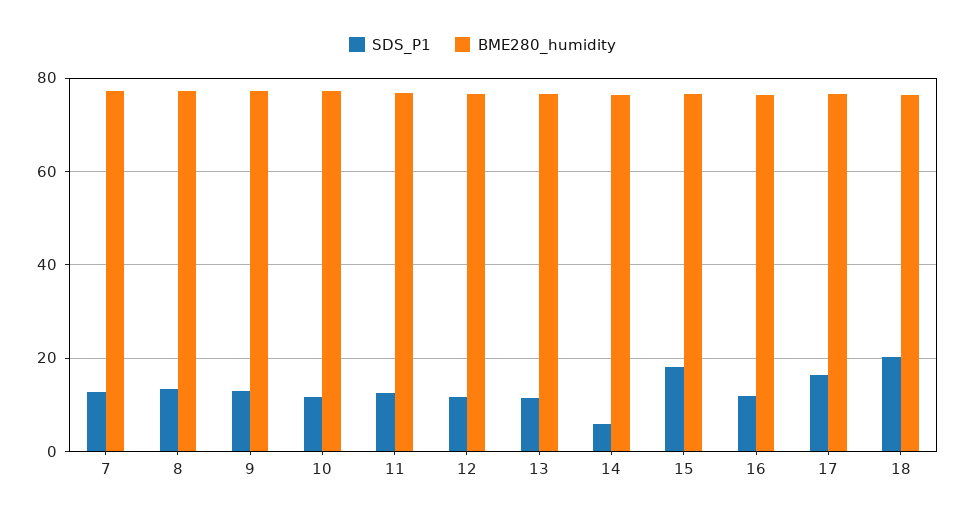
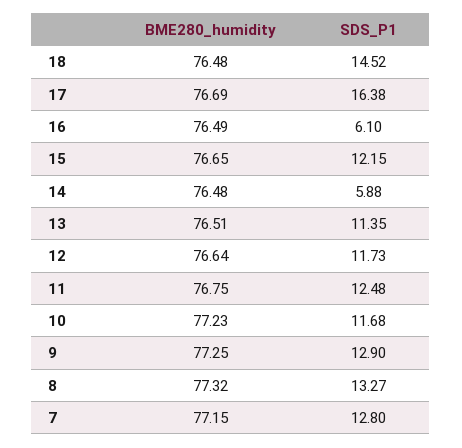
SDS_P1, 15: 18 -> 12.15
SDS_P1, 16: 12 -> 6.1
SDS_P1, 18: 20 -> 14.52

